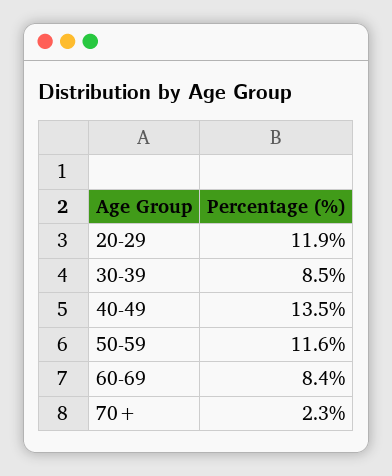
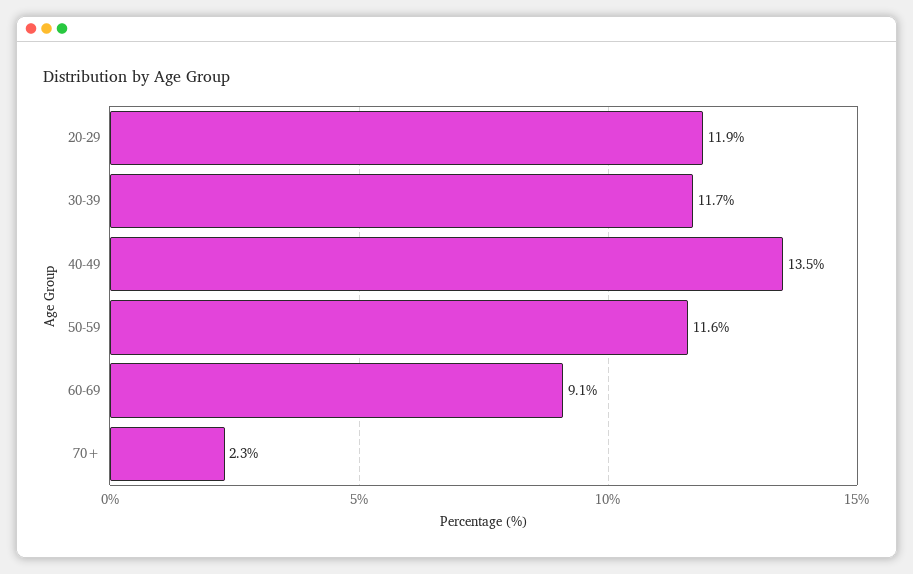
30-39: 8.5 -> 11.7
60-69: 8.4 -> 9.1

